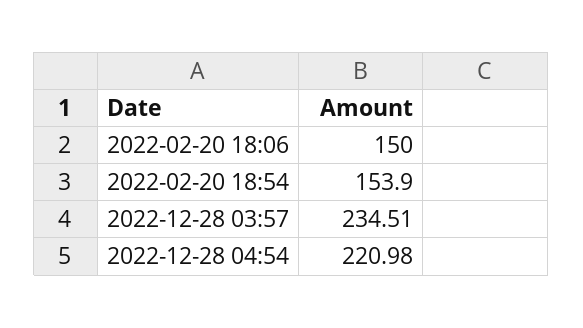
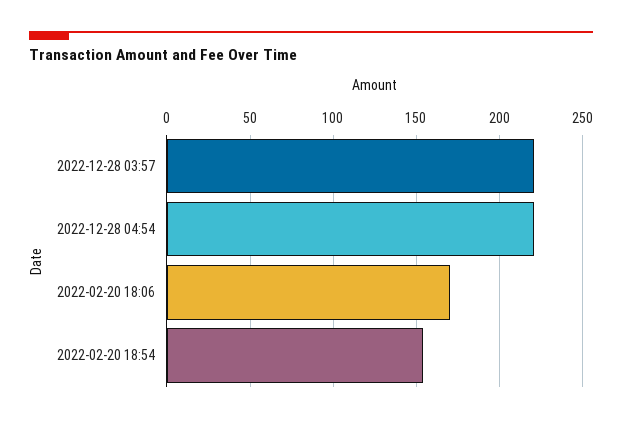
2022-02-20 18:06: 150 -> 170
2022-12-28 03:57: 234.51 -> 220

